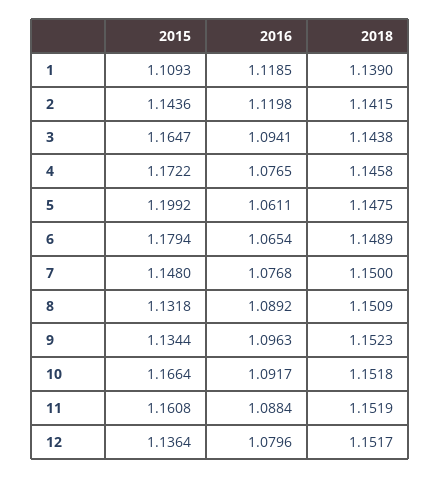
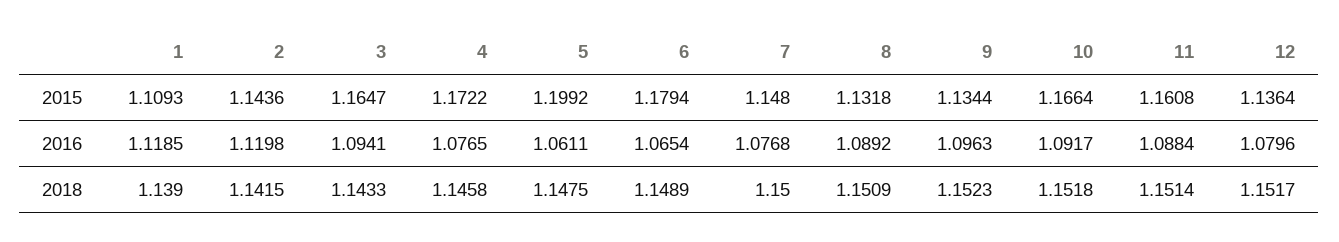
2018, 3: 1.1438 -> 1.1433
2018, 11: 1.1519 -> 1.1514

